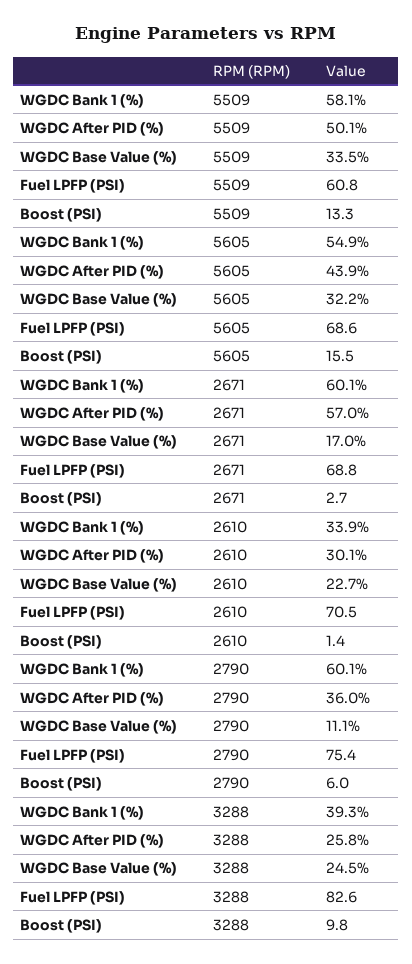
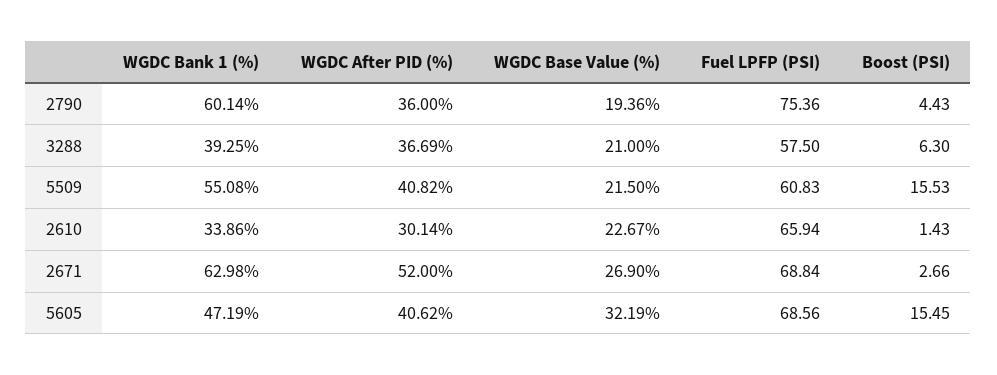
WGDC Bank 1 (%), 5509: 58.1 -> 55.08
WGDC After PID (%), 5509: 50.1 -> 40.82
WGDC Base Value (%), 5509: 33.5 -> 21.5
Boost (PSI), 5509: 13.3 -> 15.53
WGDC Bank 1 (%), 5605: 54.9 -> 47.19
WGDC After PID (%), 5605: 43.9 -> 40.62
WGDC Bank 1 (%), 2671: 60.1 -> 62.98
WGDC After PID (%), 2671: 57 -> 52
WGDC Base Value (%), 2671: 17 -> 26.9
Fuel LPFP (PSI), 2610: 70.5 -> 65.94
WGDC Base Value (%), 2790: 11.1 -> 19.36
Boost (PSI), 2790: 6 -> 4.43
WGDC After PID (%), 3288: 25.8 -> 36.69
WGDC Base Value (%), 3288: 24.5 -> 21
Fuel LPFP (PSI), 3288: 82.6 -> 57.5
Boost (PSI), 3288: 9.8 -> 6.3

